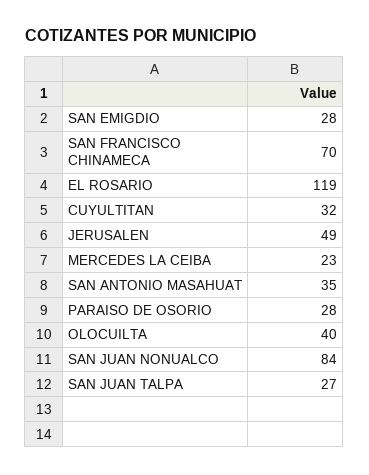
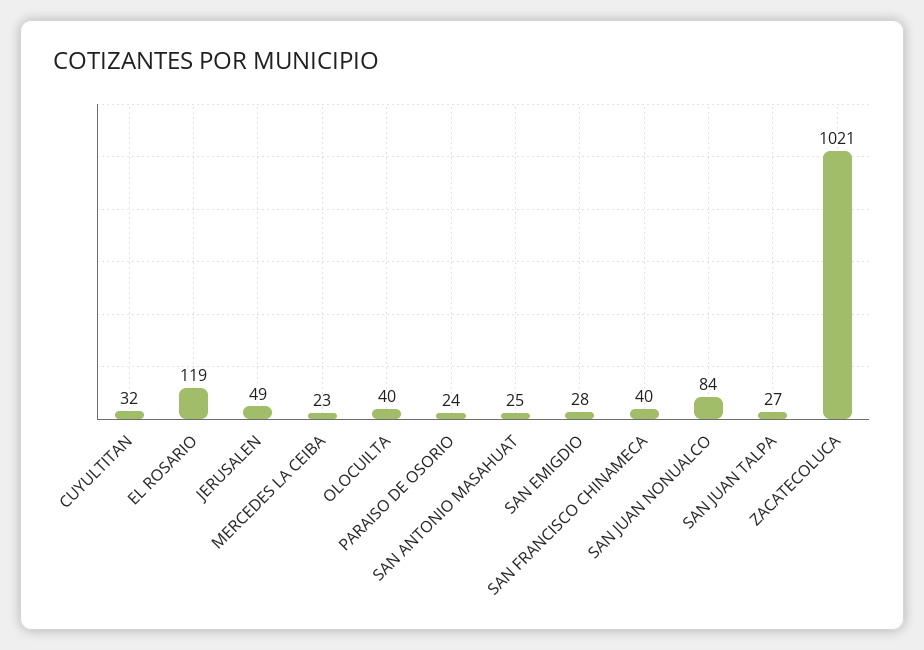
SAN FRANCISCO CHINAMECA: 70 -> 40
SAN ANTONIO MASAHUAT: 35 -> 25
PARAISO DE OSORIO: 28 -> 24
ZACATECOLUCA: none -> 1021

